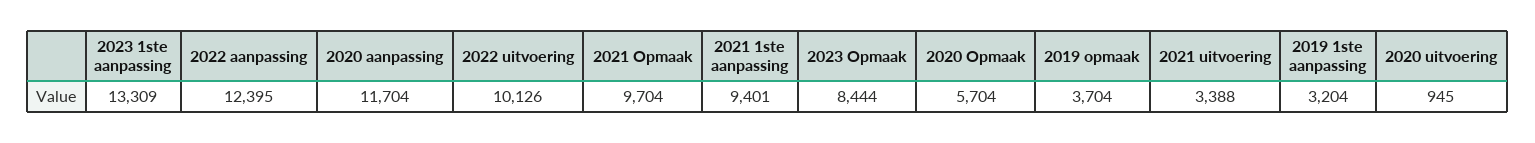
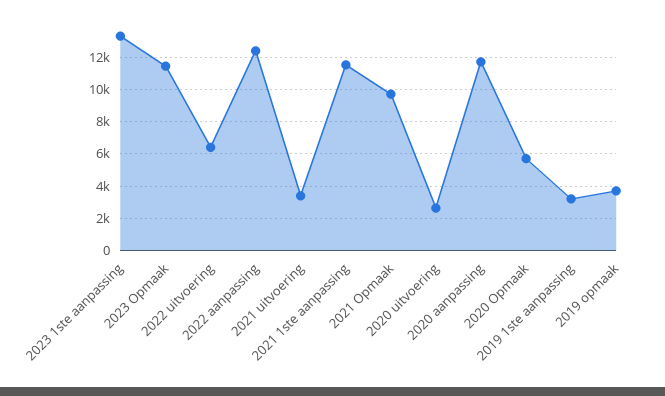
2022 uitvoering: 10126 -> 6500
2021 1ste aanpassing: 9401 -> 11500
2023 Opmaak: 8444 -> 11500
2020 uitvoering: 945 -> 2500

